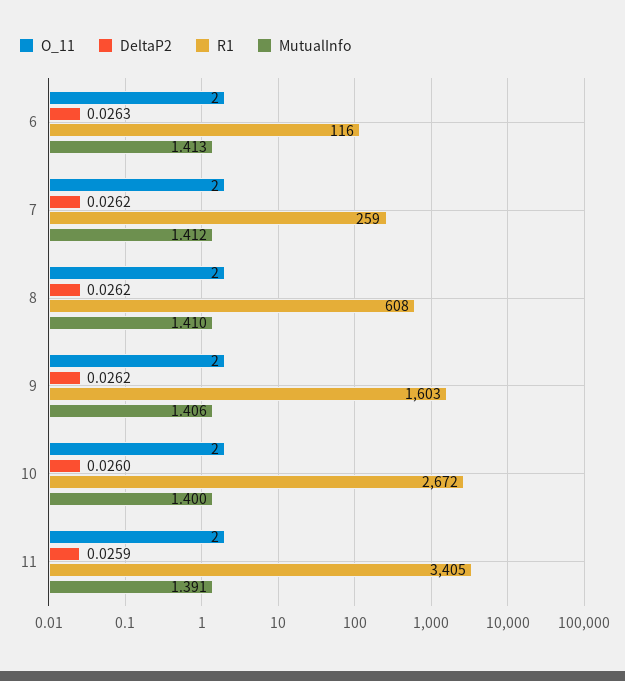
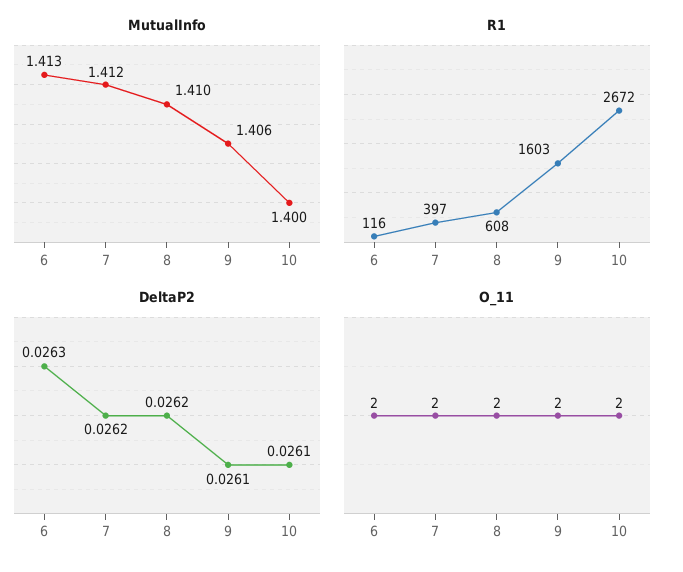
R1, 7: 259 -> 397
DeltaP2, 9: 0.0262 -> 0.0261
DeltaP2, 10: 0.026 -> 0.0261
O_11, 11: 2 -> none
DeltaP2, 11: 0.0259 -> none
R1, 11: 3405 -> none
MutualInfo, 11: 1.391 -> none

